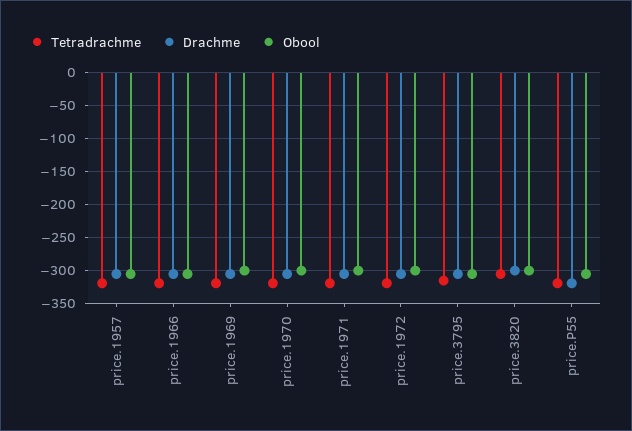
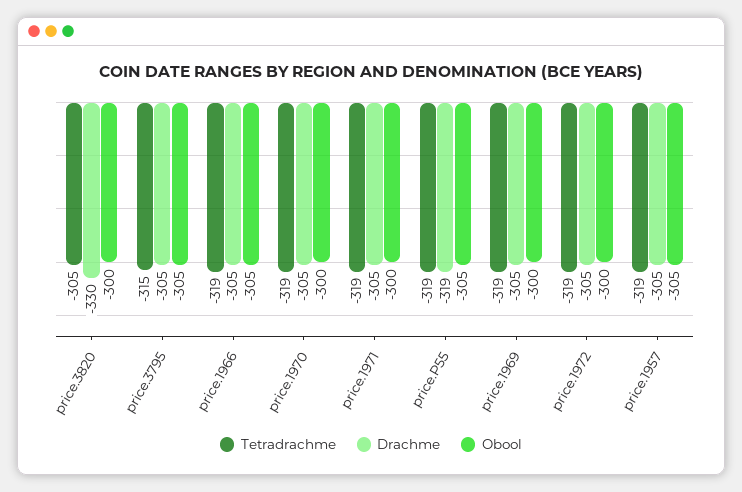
Drachme, price.3820: -300 -> -330

